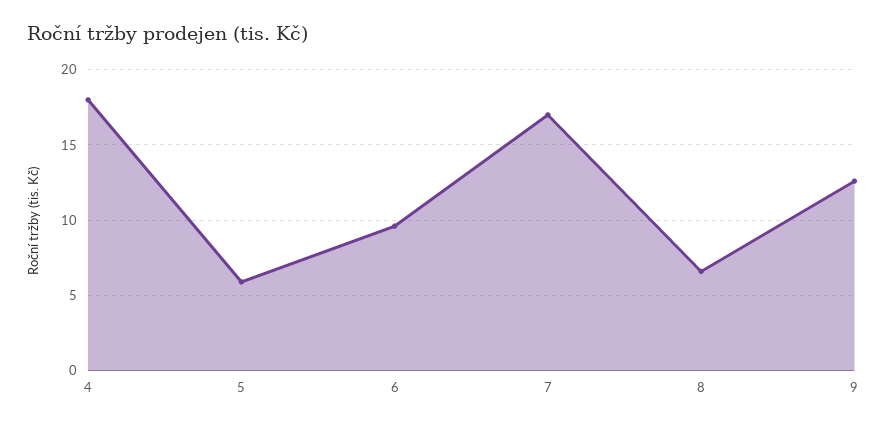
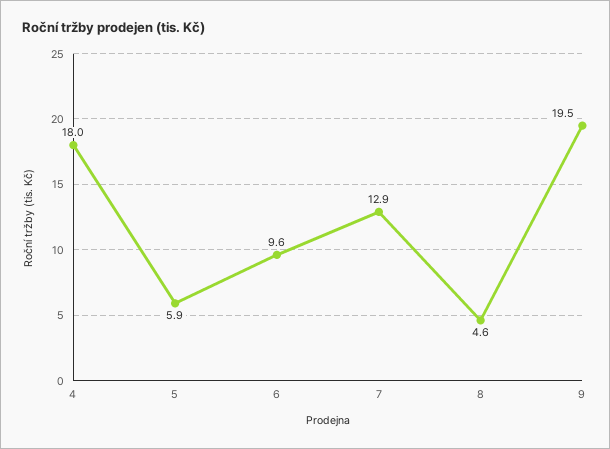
7: 17 -> 12.9
8: 6.5 -> 4.6
9: 12.5 -> 19.5

